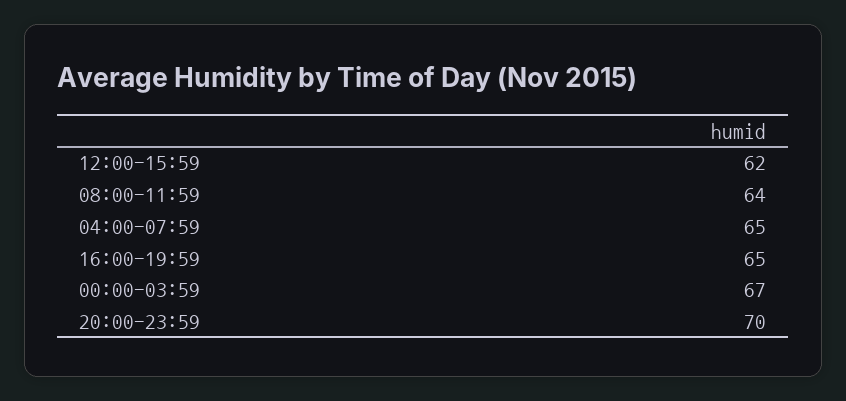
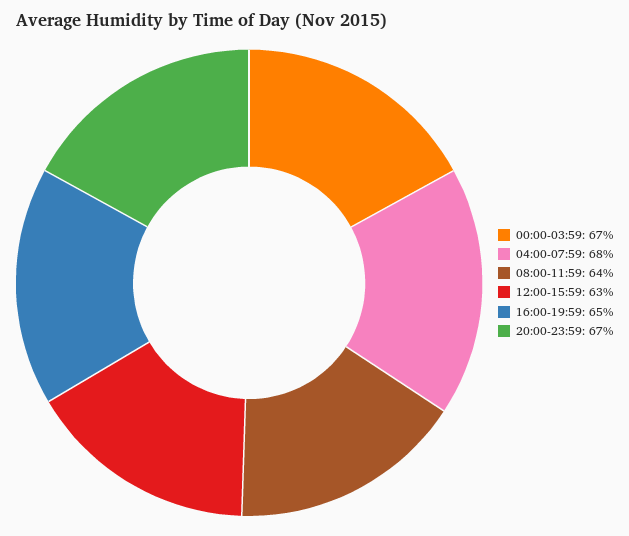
12:00-15:59: 62 -> 63
04:00-07:59: 65 -> 68
20:00-23:59: 70 -> 67

